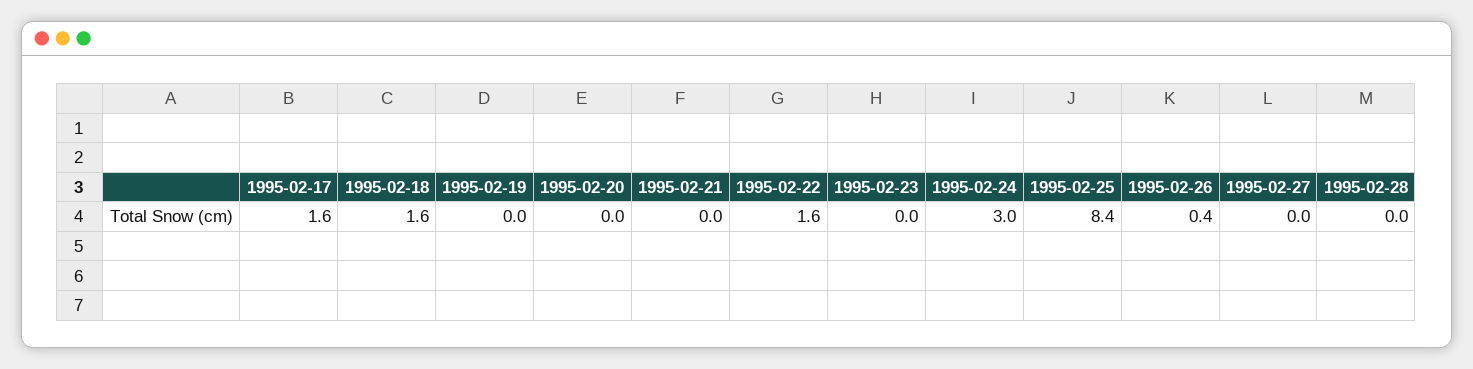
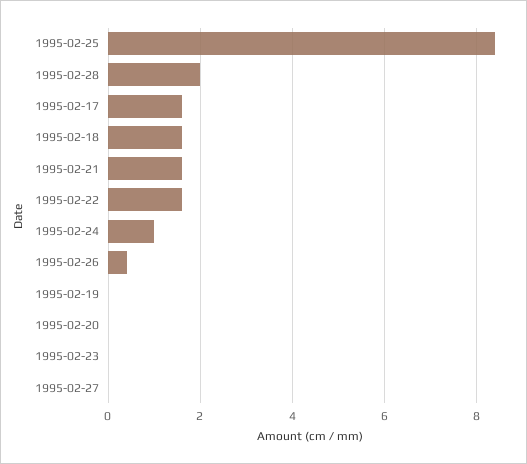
1995-02-21: 0 -> 1.5
1995-02-24: 3 -> 1
1995-02-28: 0 -> 2

